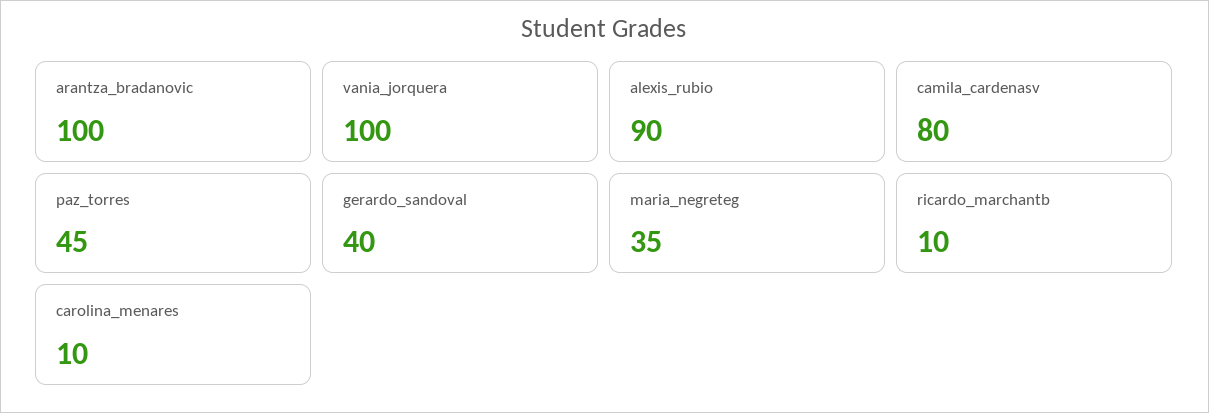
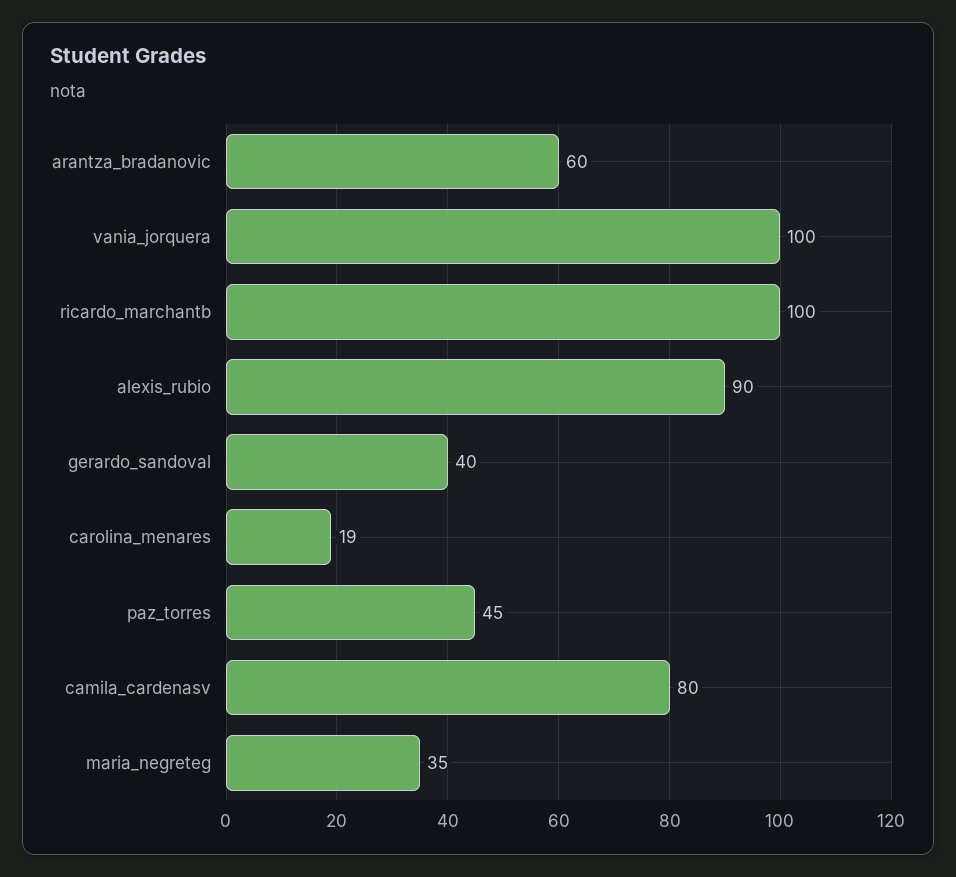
arantza_bradanovic: 100 -> 60
ricardo_marchantb: 10 -> 100
carolina_menares: 10 -> 19

